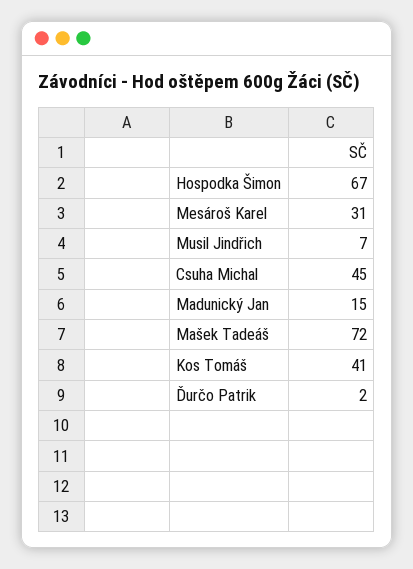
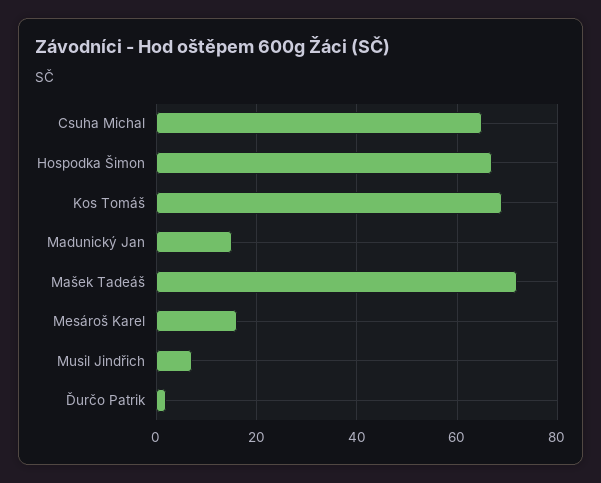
Mesároš Karel: 31 -> 15
Csuha Michal: 45 -> 65
Kos Tomáš: 41 -> 70

